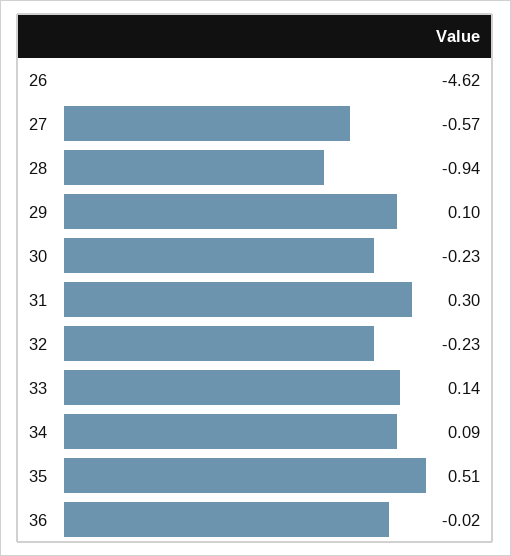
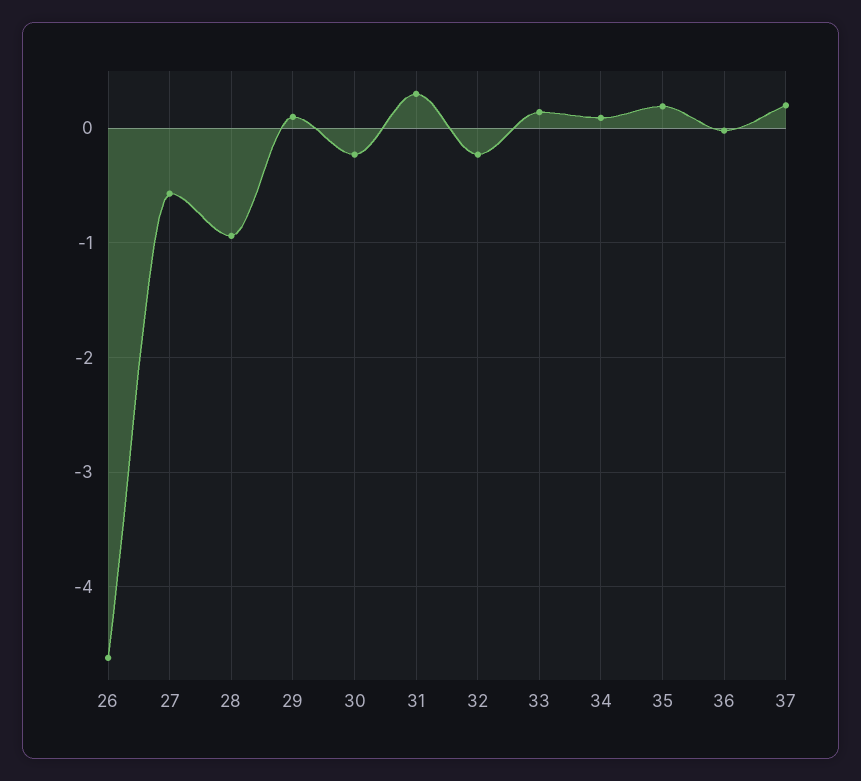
35: 0.51 -> 0.2
37: none -> 0.2

